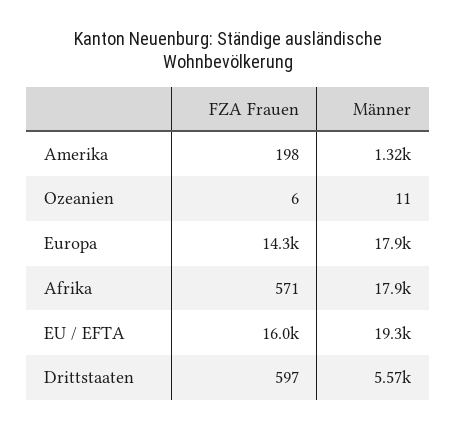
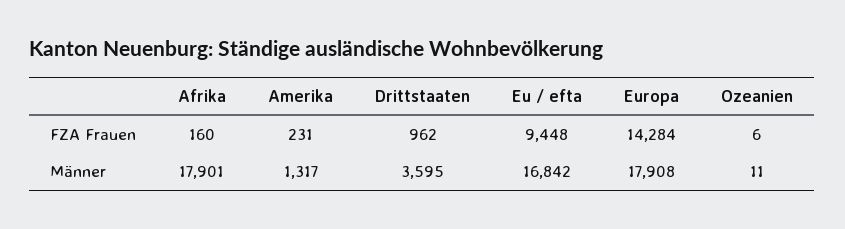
FZA Frauen, Amerika: 198 -> 231
FZA Frauen, Afrika: 571 -> 160
FZA Frauen, EU / EFTA: 16000 -> 9448
Männer, EU / EFTA: 19300 -> 16842
FZA Frauen, Drittstaaten: 597 -> 962
Männer, Drittstaaten: 5570 -> 3595

